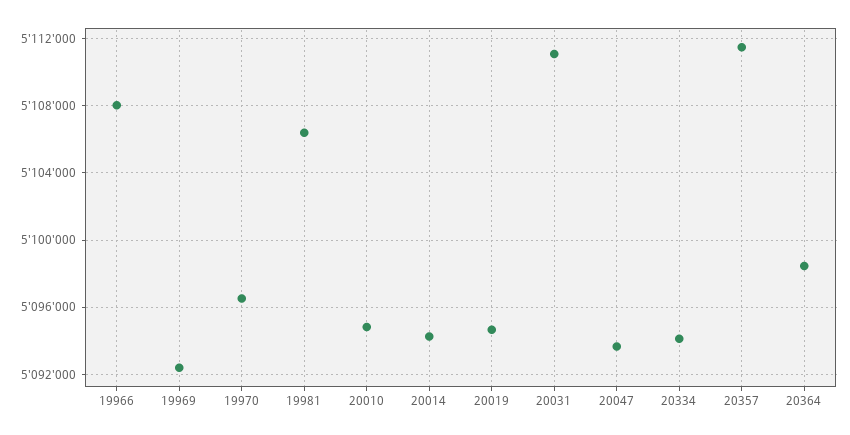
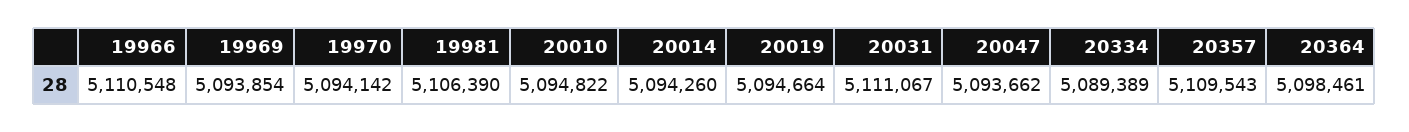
19966: 5108000 -> 5110548
19969: 5092500 -> 5093854
19970: 5096500 -> 5094142
20334: 5094000 -> 5089389
20357: 5111500 -> 5109543

